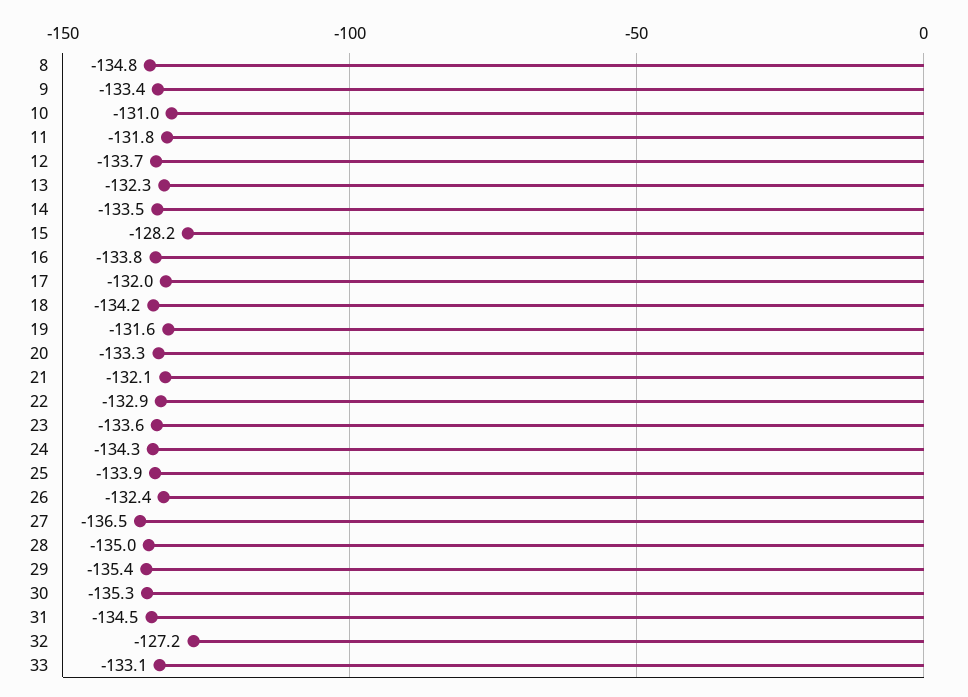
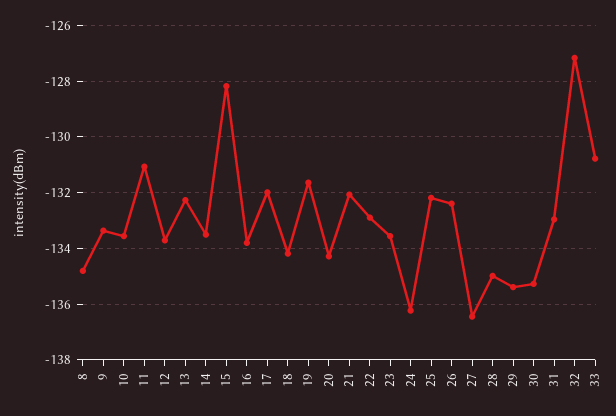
10: -131 -> -133.5
11: -131.8 -> -131
20: -133.3 -> -134.25
24: -134.3 -> -136.25
25: -133.9 -> -132.25
31: -134.5 -> -133
33: -133.1 -> -130.75

